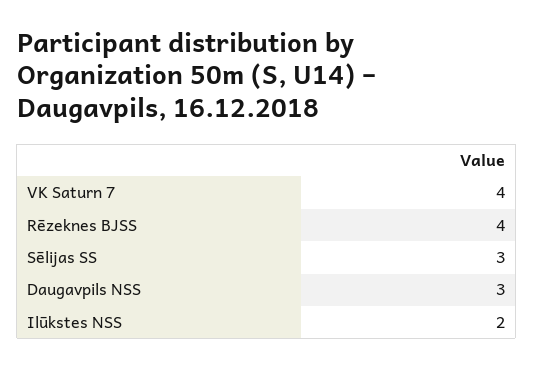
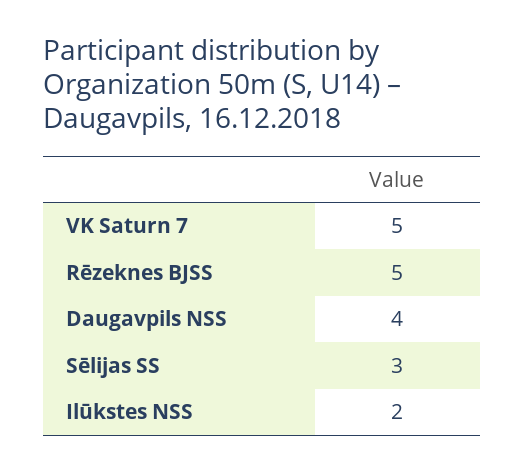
VK Saturn 7: 4 -> 5
Rēzeknes BJSS: 4 -> 5
Daugavpils NSS: 3 -> 4

